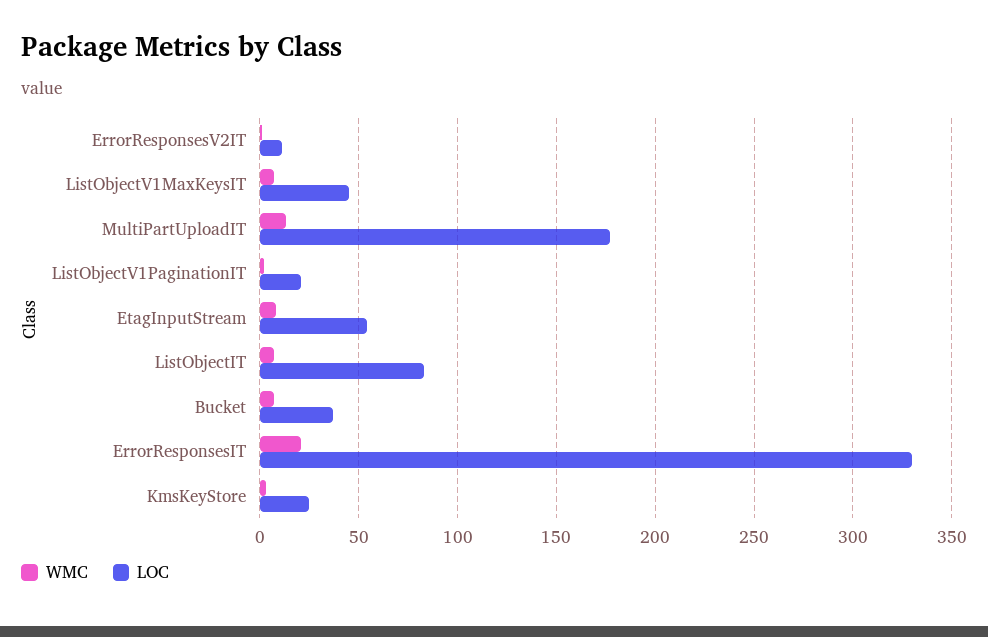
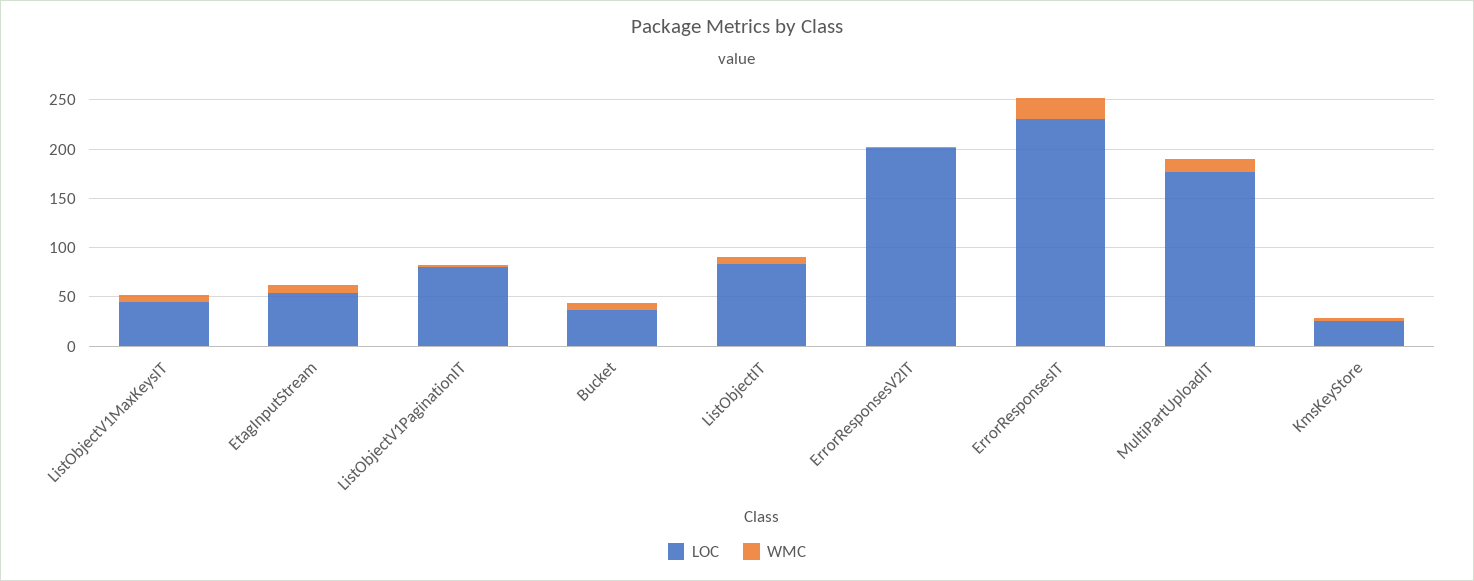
LOC, ErrorResponsesV2IT: 10 -> 200
LOC, ListObjectV1PaginationIT: 20 -> 80
LOC, ErrorResponsesIT: 330 -> 230

